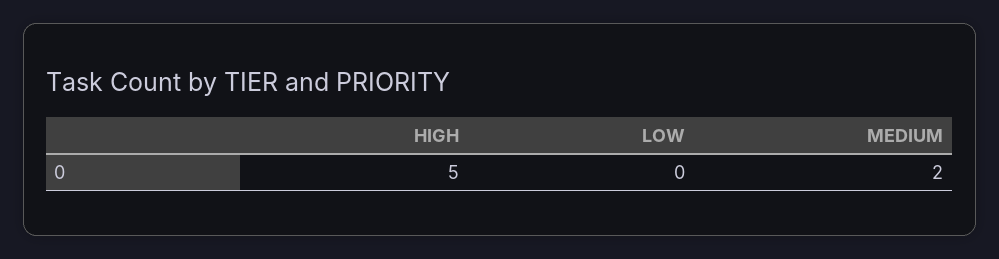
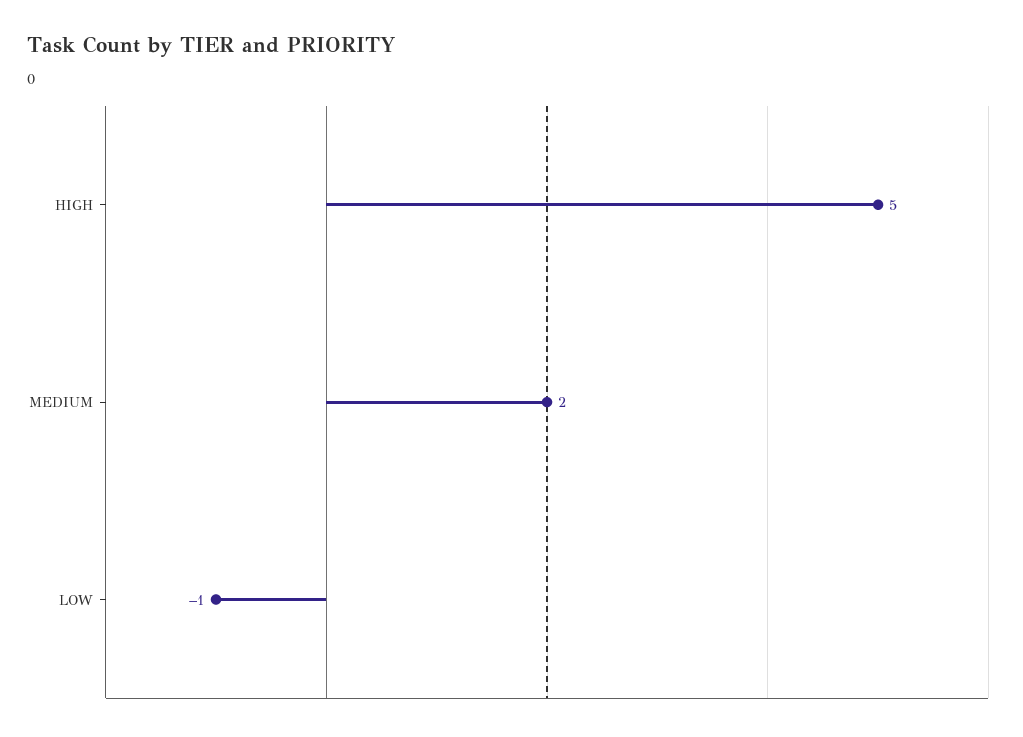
LOW: 0 -> -1

